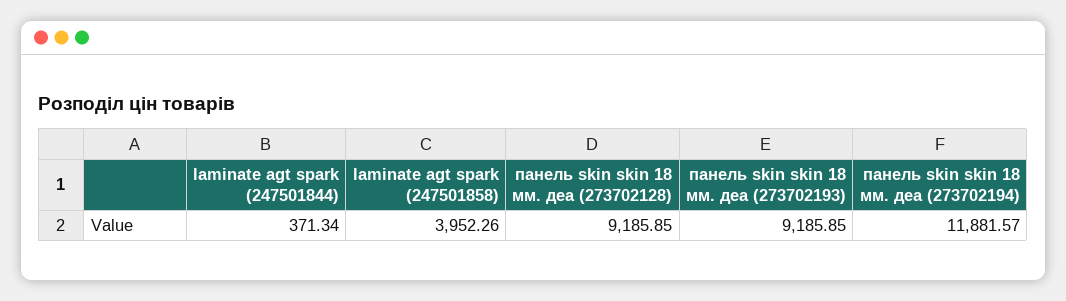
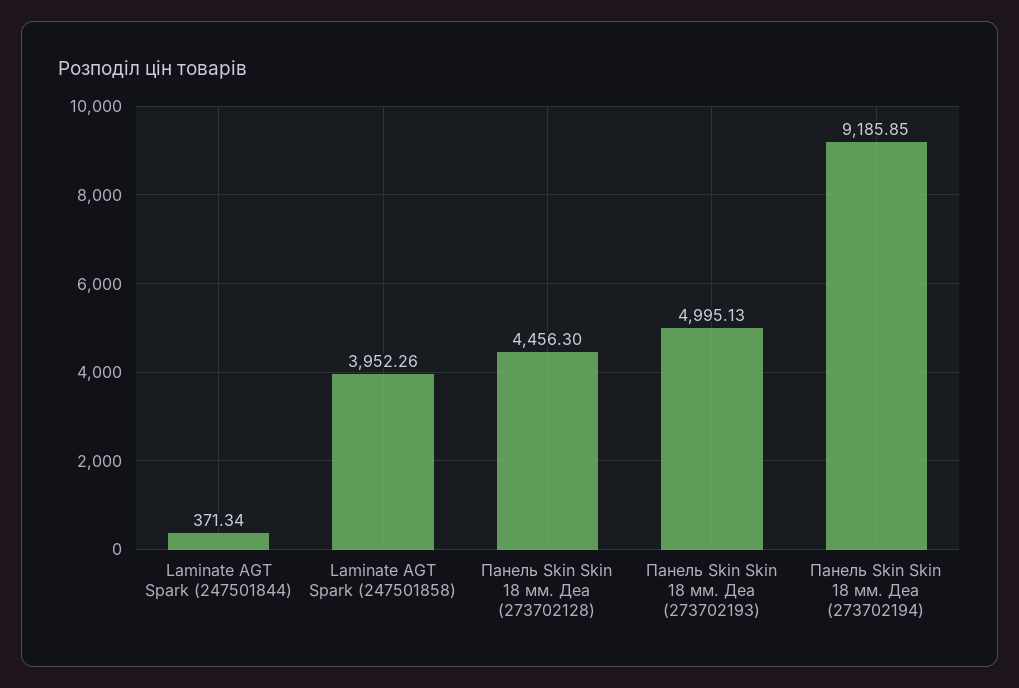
панель skin skin 18 мм. деа (273702128): 9185.85 -> 4456.3
панель skin skin 18 мм. деа (273702193): 9185.85 -> 4995.13
панель skin skin 18 мм. деа (273702194): 11881.57 -> 9185.85

